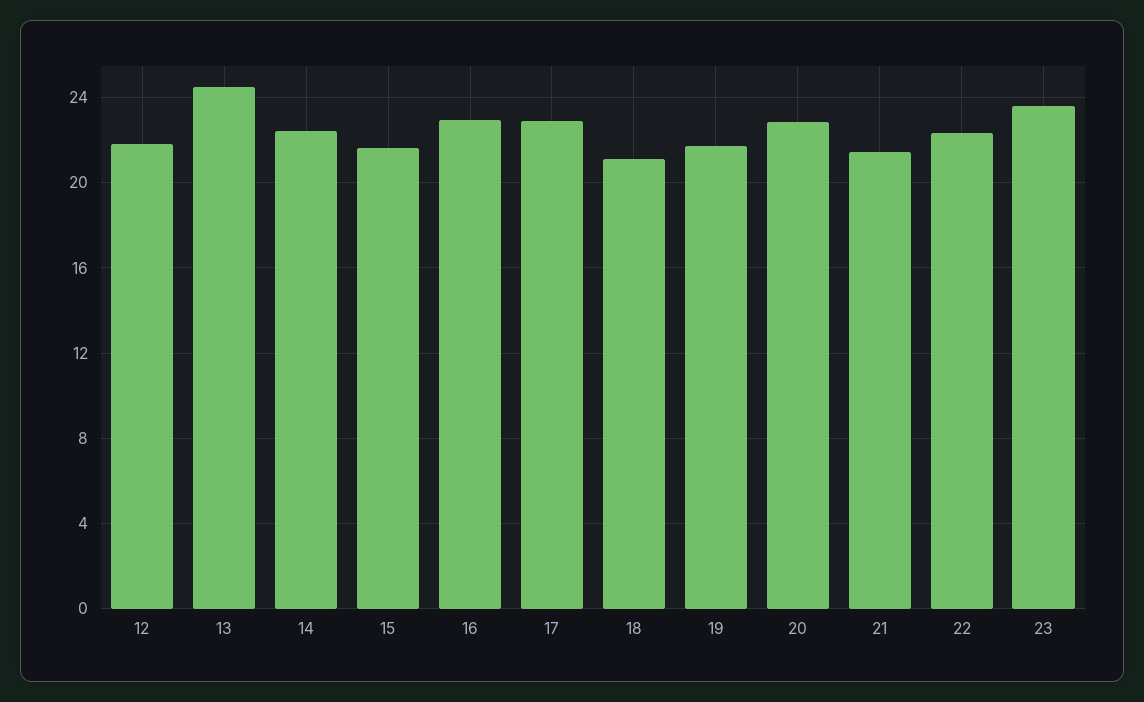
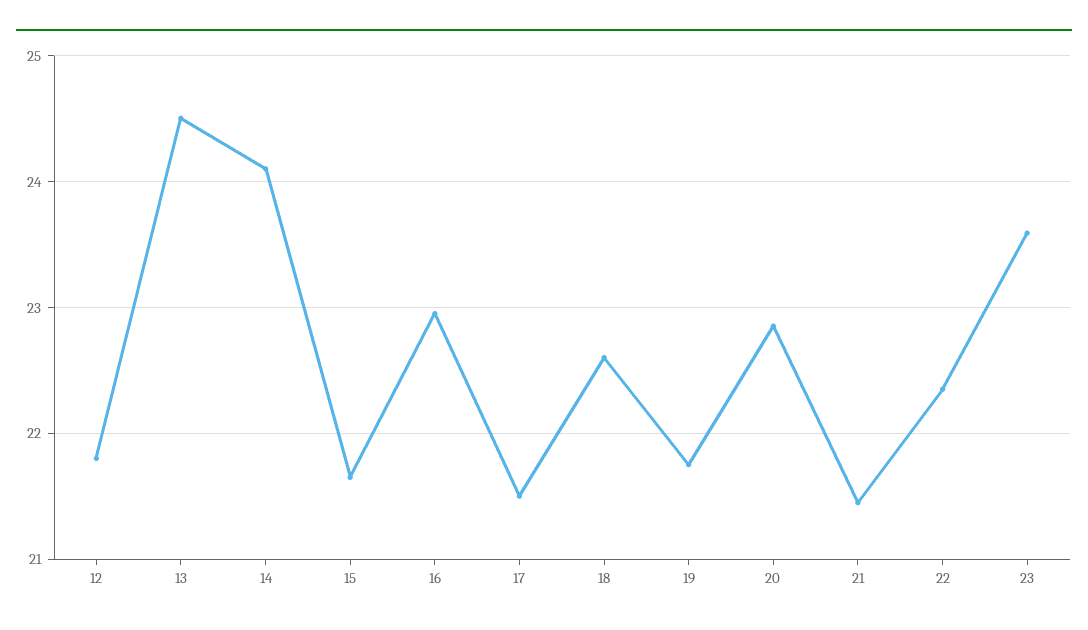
14: 22.5 -> 24.1
17: 23 -> 21.5
18: 21 -> 22.6

